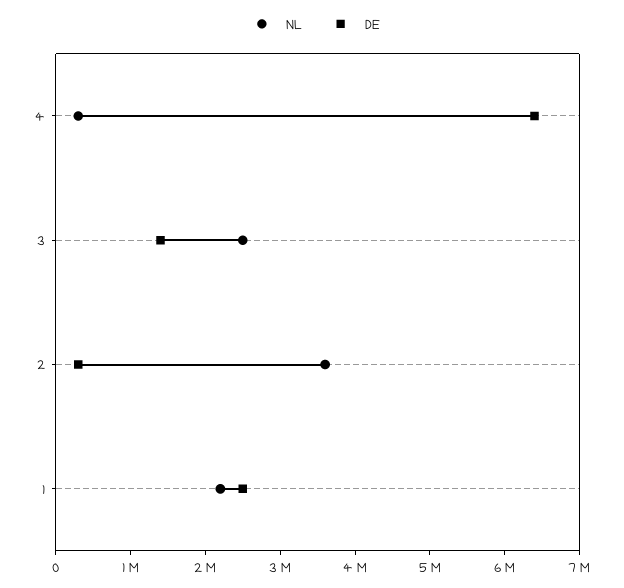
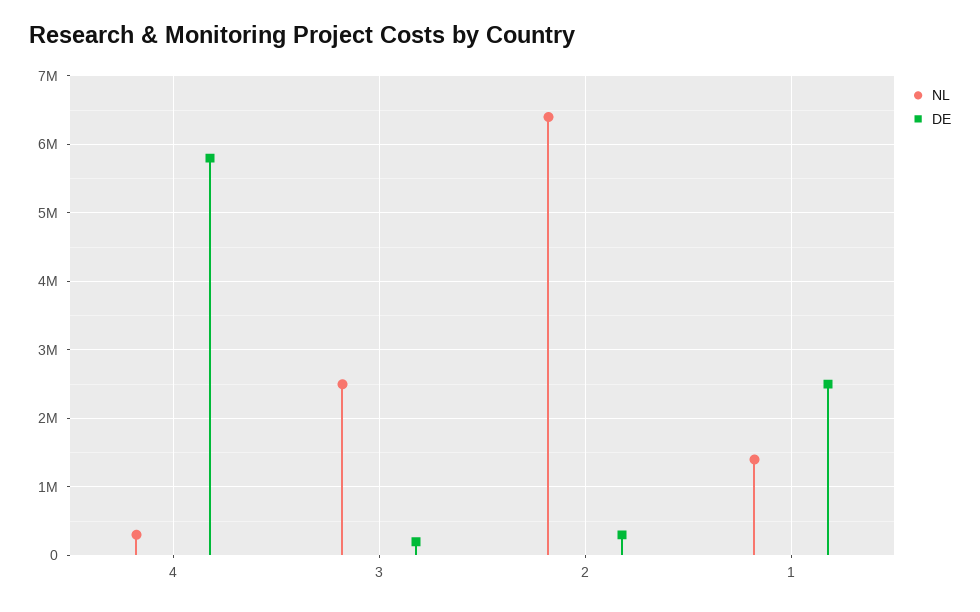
DE, 4: 6400000 -> 5800000
DE, 3: 1400000 -> 200000
NL, 2: 3600000 -> 6400000
NL, 1: 2200000 -> 1400000

